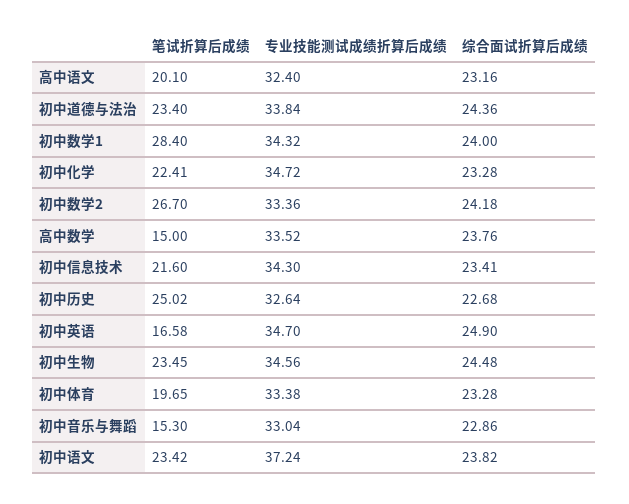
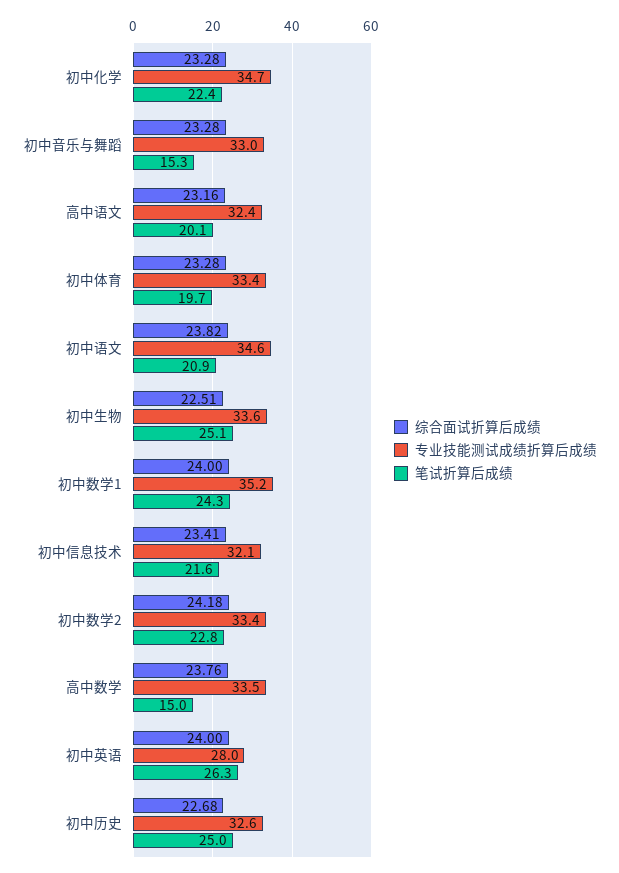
笔试折算后成绩, 初中道德与法治: 23.4 -> none
专业技能测试成绩折算后成绩, 初中道德与法治: 33.84 -> none
综合面试折算后成绩, 初中道德与法治: 24.36 -> none
笔试折算后成绩, 初中数学1: 28.4 -> 24.3
专业技能测试成绩折算后成绩, 初中数学1: 34.32 -> 35.2
笔试折算后成绩, 初中数学2: 26.7 -> 22.8
专业技能测试成绩折算后成绩, 初中信息技术: 34.3 -> 32.1
笔试折算后成绩, 初中英语: 16.58 -> 26.3
专业技能测试成绩折算后成绩, 初中英语: 34.7 -> 28
综合面试折算后成绩, 初中英语: 24.9 -> 24
笔试折算后成绩, 初中生物: 23.45 -> 25.1
专业技能测试成绩折算后成绩, 初中生物: 34.56 -> 33.6
综合面试折算后成绩, 初中生物: 24.48 -> 22.51
综合面试折算后成绩, 初中音乐与舞蹈: 22.86 -> 23.28
笔试折算后成绩, 初中语文: 23.42 -> 20.9
专业技能测试成绩折算后成绩, 初中语文: 37.24 -> 34.6

